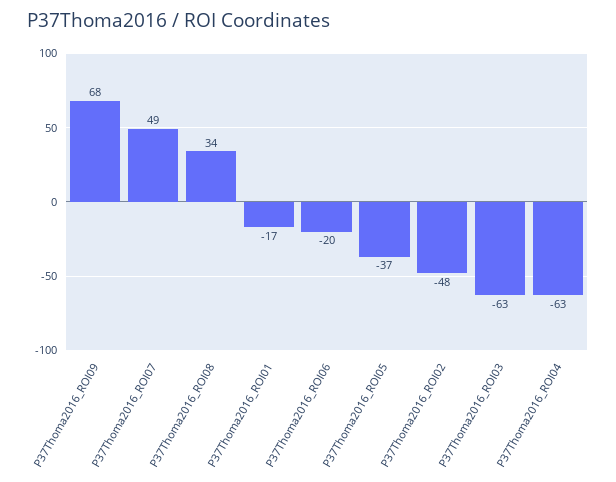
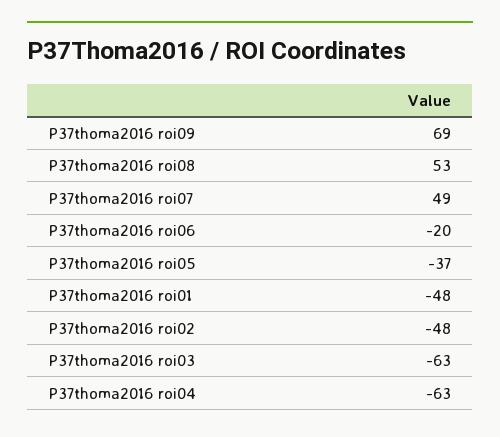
P37Thoma2016_ROI09: 68 -> 69
P37Thoma2016_ROI08: 34 -> 53
P37Thoma2016_ROI01: -17 -> -48

